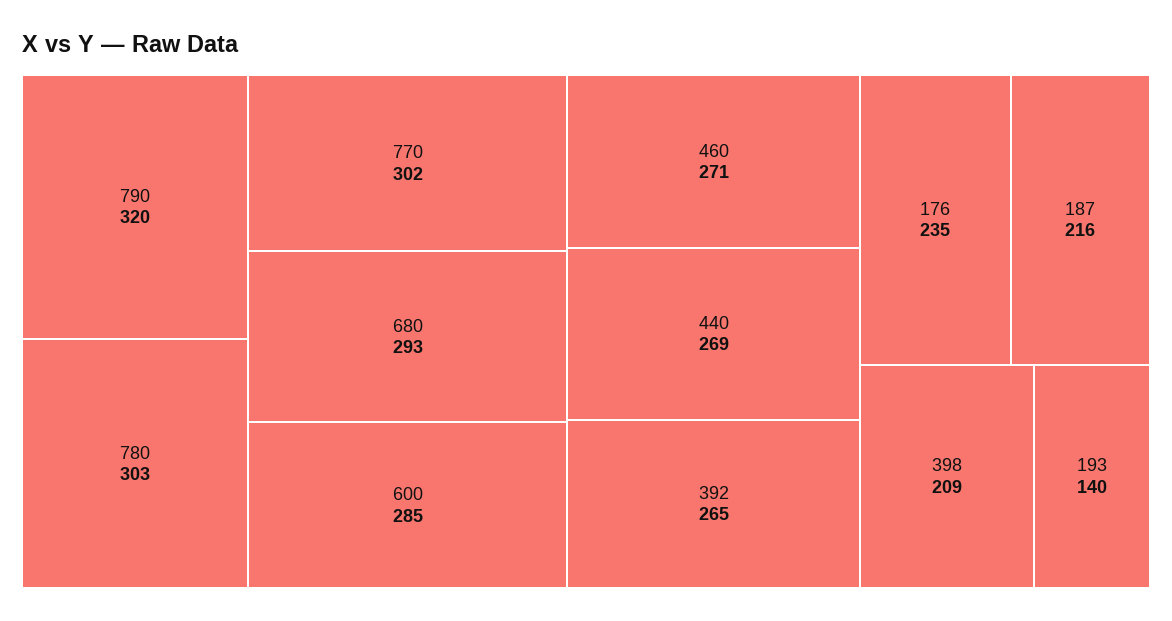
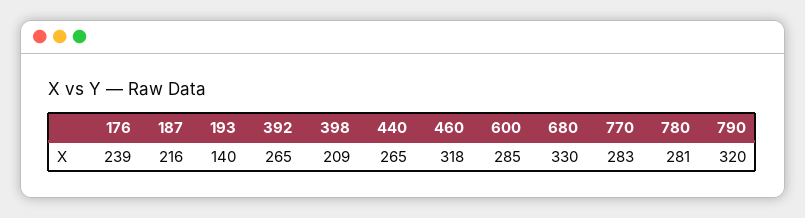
780: 303 -> 281
770: 302 -> 283
680: 293 -> 330
460: 271 -> 318
440: 269 -> 265
176: 235 -> 239

